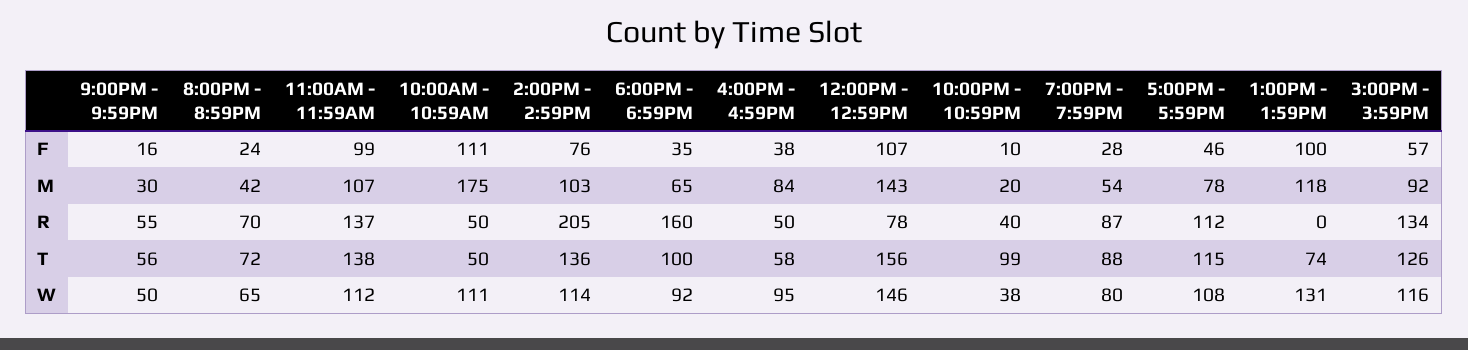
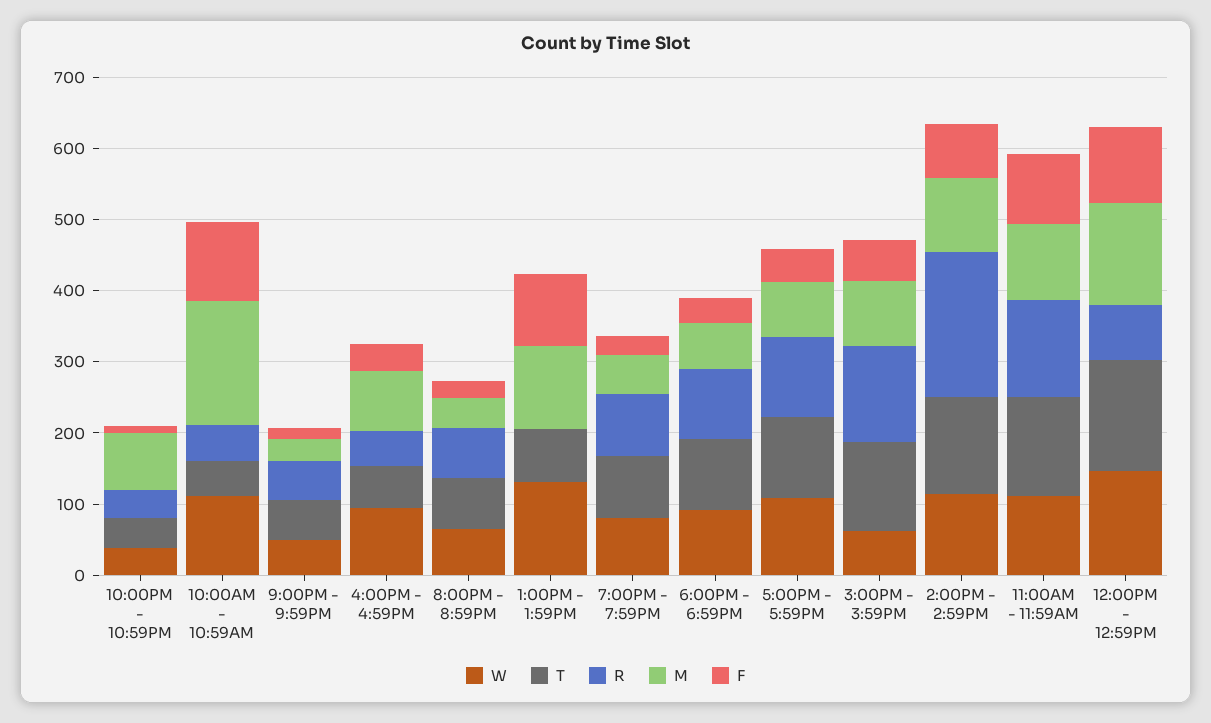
M, 10:00PM - 10:59PM: 20 -> 80
R, 6:00PM - 6:59PM: 160 -> 100
T, 10:00PM - 10:59PM: 99 -> 40
W, 3:00PM - 3:59PM: 116 -> 60

